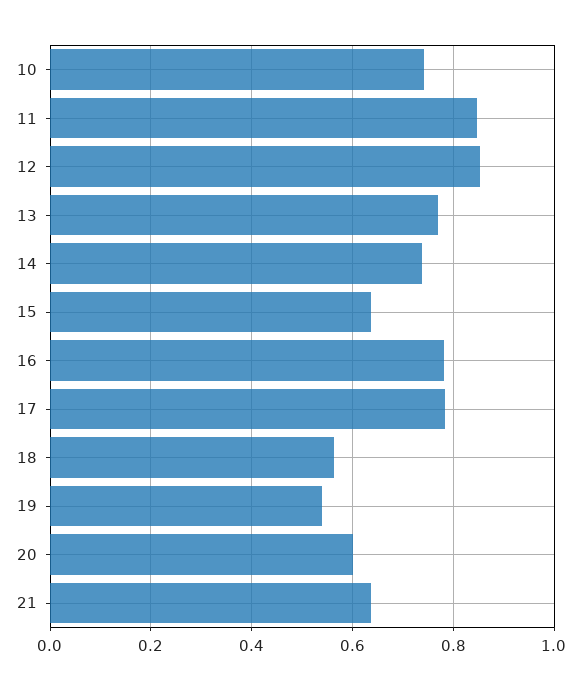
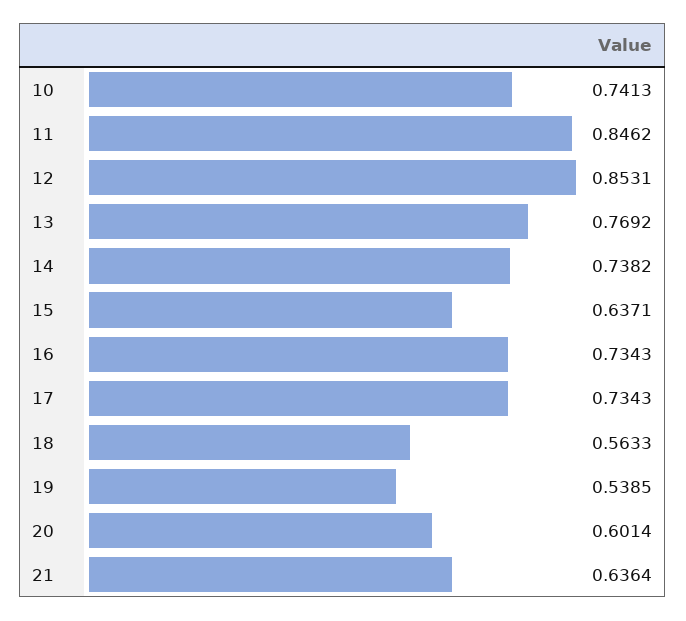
16: 0.78 -> 0.7343
17: 0.78 -> 0.7343

